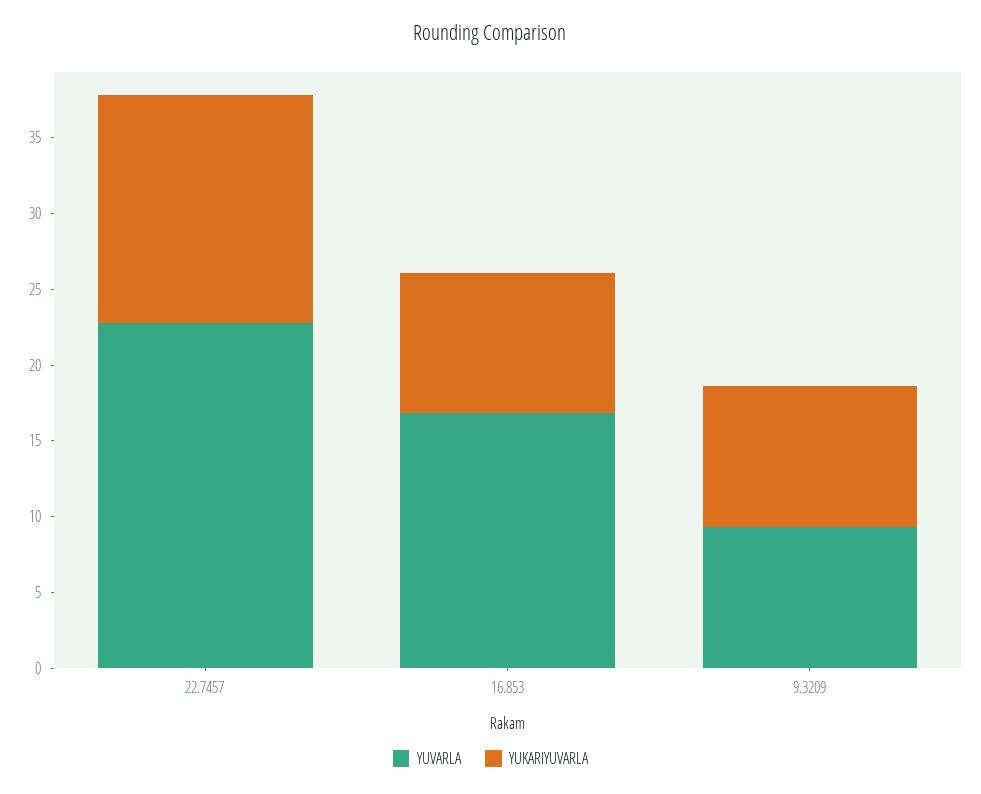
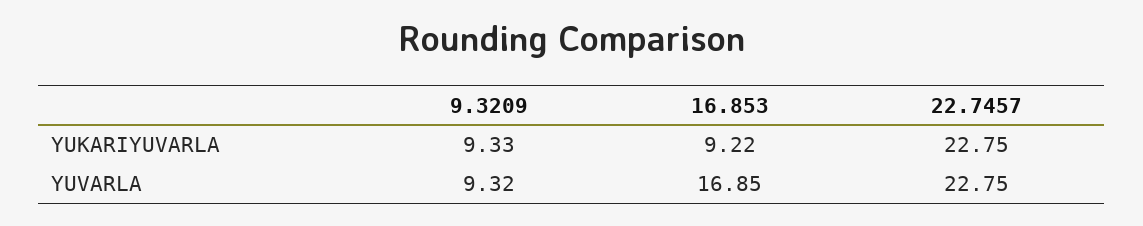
YUKARIYUVARLA, 22.7457: 15 -> 22.75

